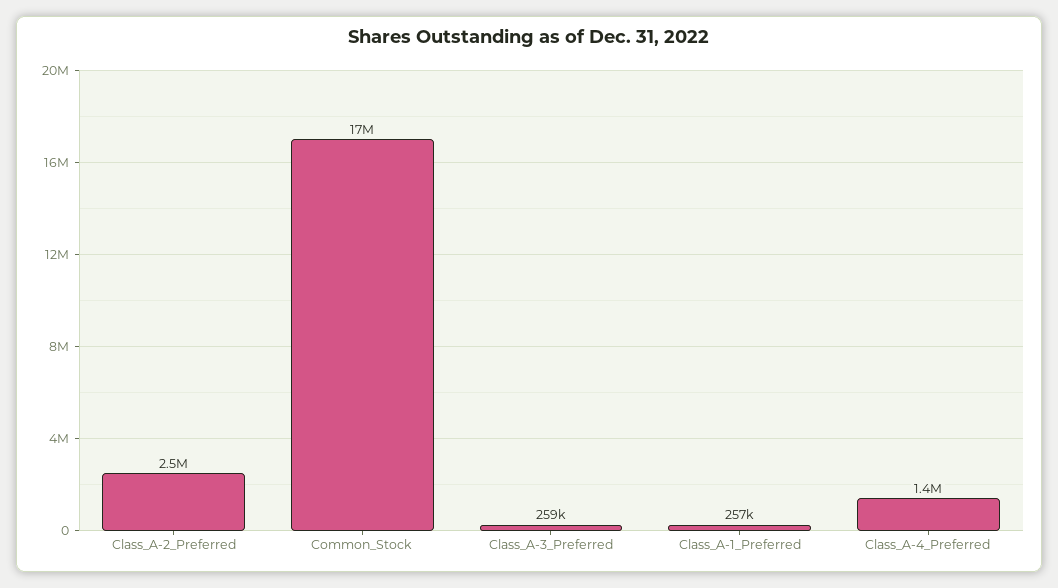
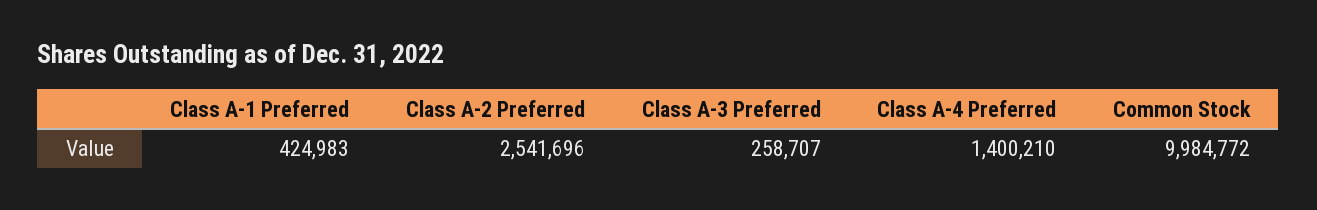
Common_Stock: 17000000 -> 9984772
Class_A-1_Preferred: 257000 -> 424983

